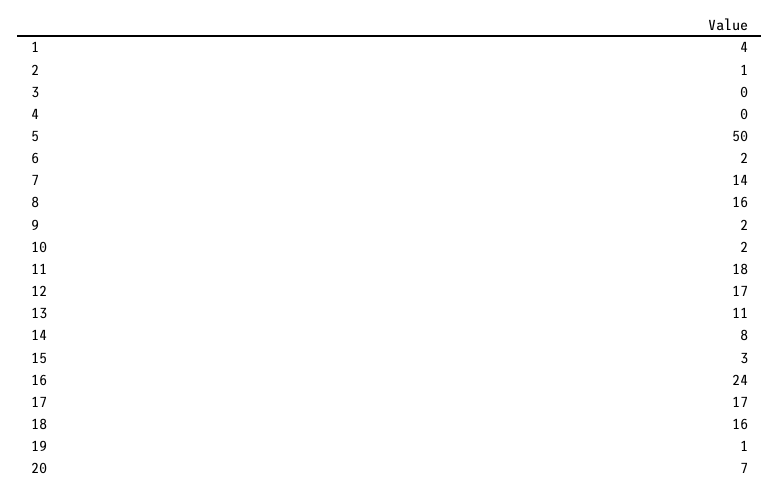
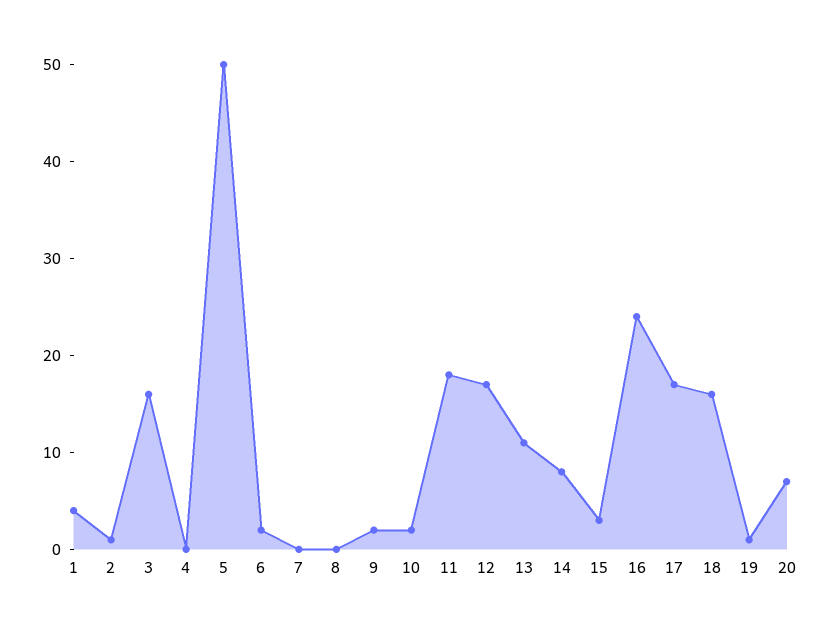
3: 0 -> 16
7: 14 -> 0
8: 16 -> 0

